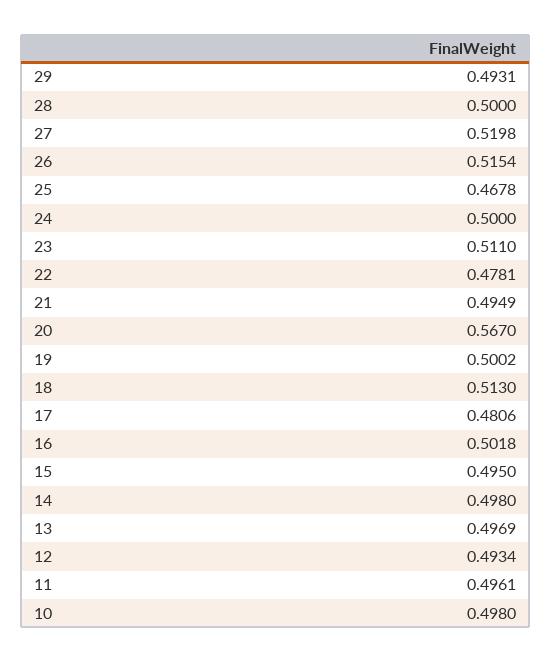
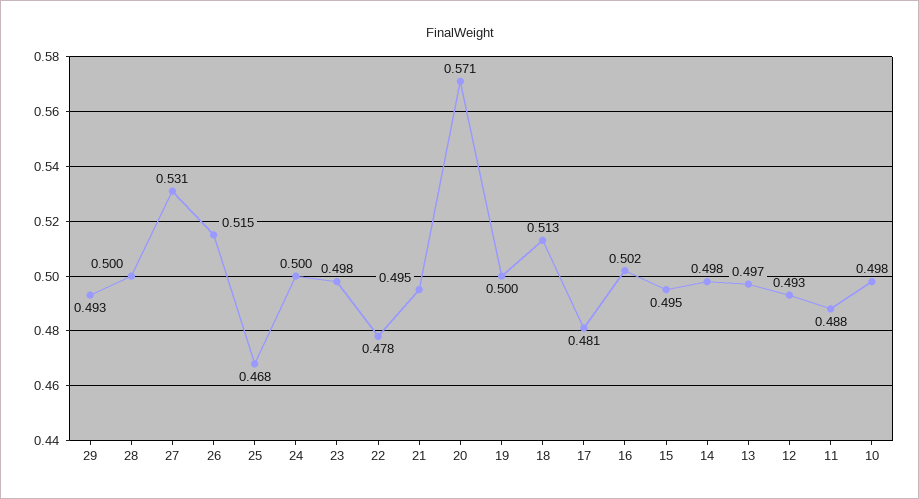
27: 0.5198 -> 0.531
23: 0.511 -> 0.498
20: 0.567 -> 0.571
11: 0.4961 -> 0.488

